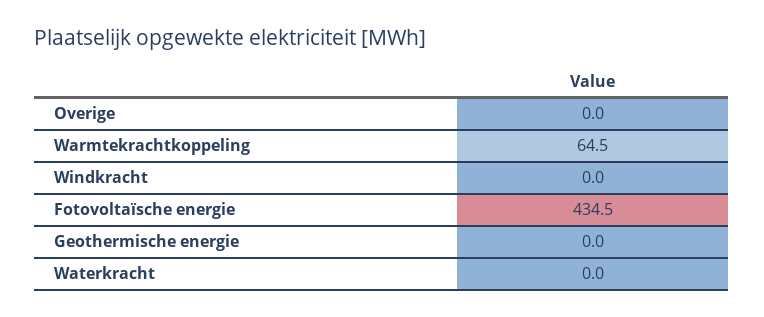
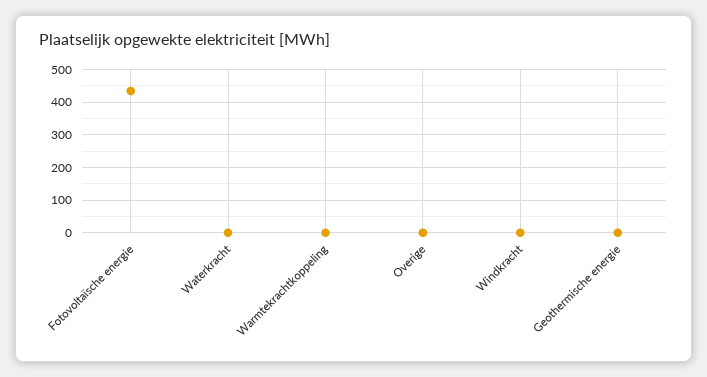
Warmtekrachtkoppeling: 64.5 -> 0

